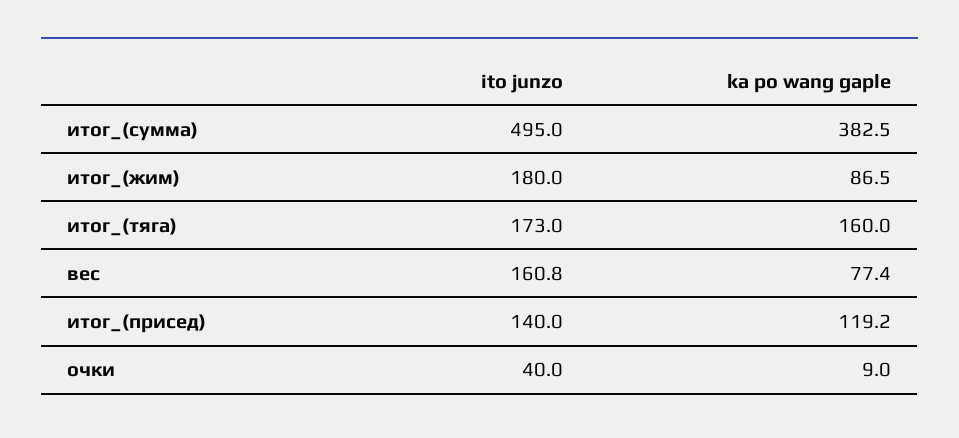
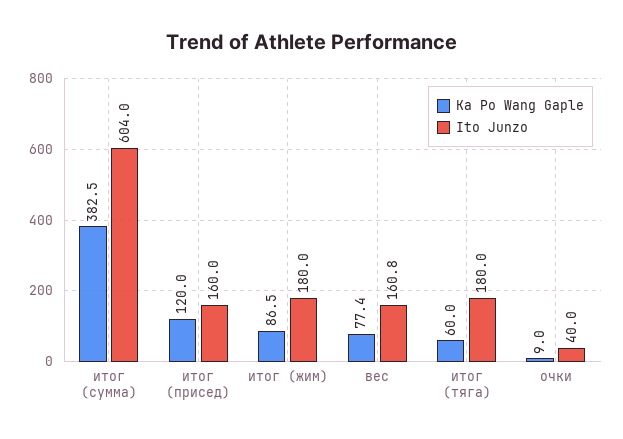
ito junzo, итог_(сумма): 495 -> 604
ito junzo, итог_(тяга): 173 -> 180
ka po wang gaple, итог_(тяга): 160 -> 60
ito junzo, итог_(присед): 140 -> 160
ka po wang gaple, итог_(присед): 119.2 -> 120

